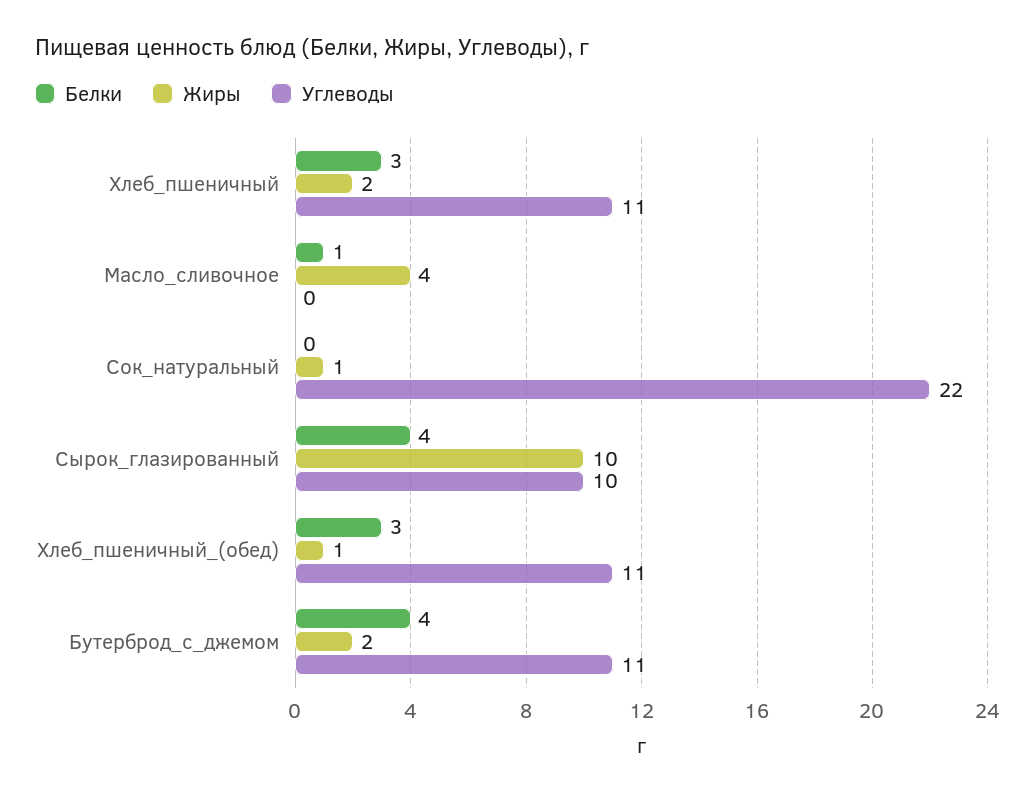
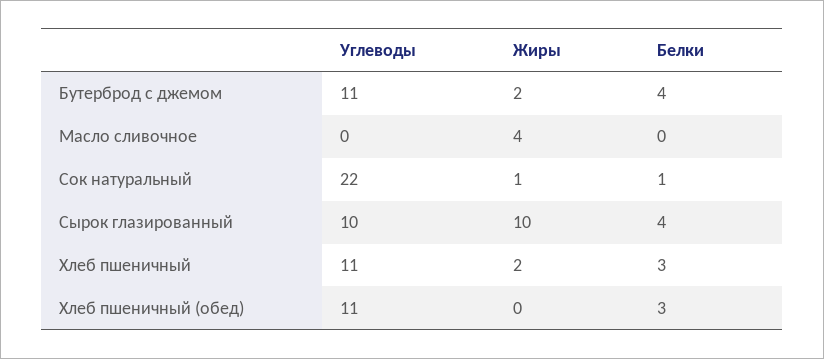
Белки, Масло_сливочное: 1 -> 0
Белки, Сок_натуральный: 0 -> 1
Жиры, Хлеб_пшеничный_(обед): 1 -> 0

